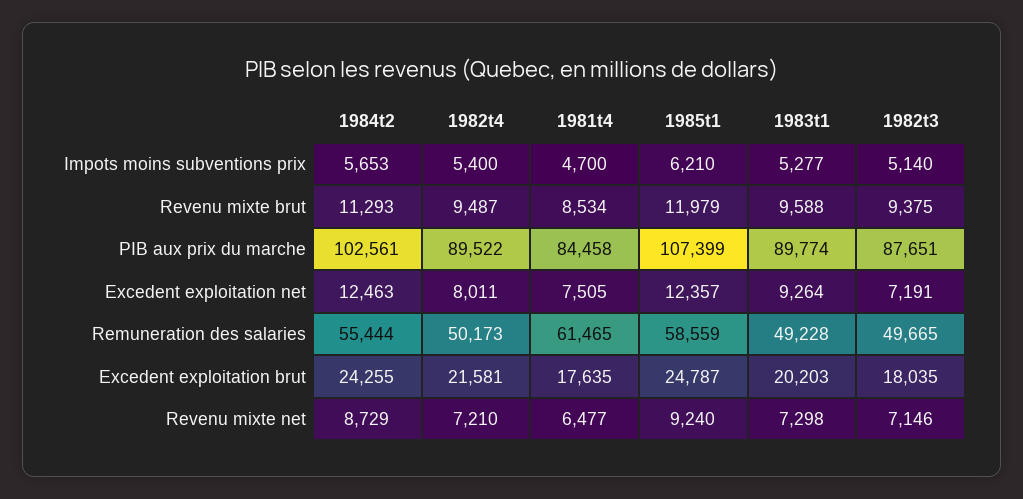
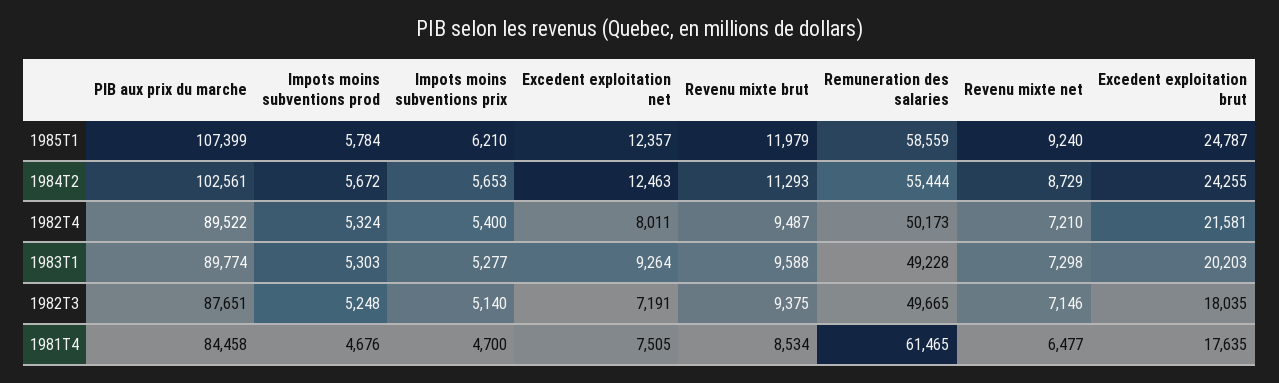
1985t1, Impots moins subventions prod: none -> 5784
1984t2, Impots moins subventions prod: none -> 5672
1982t4, Impots moins subventions prod: none -> 5324
1983t1, Impots moins subventions prod: none -> 5303
1982t3, Impots moins subventions prod: none -> 5248
1981t4, Impots moins subventions prod: none -> 4676

